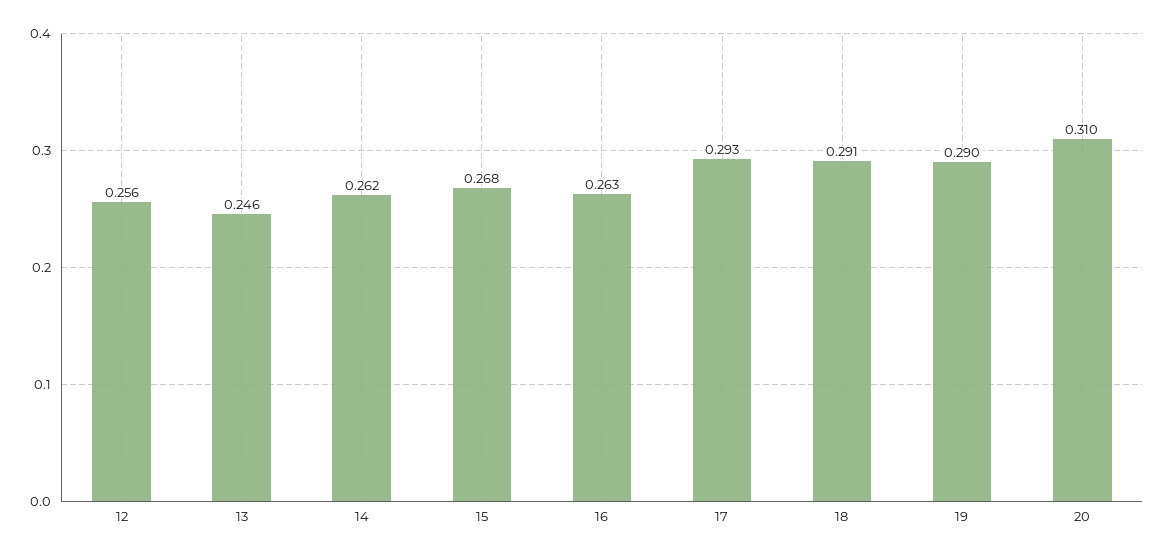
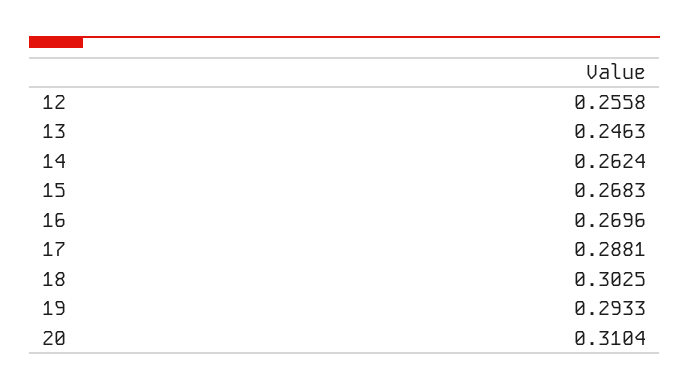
16: 0.263 -> 0.2696
17: 0.293 -> 0.2881
18: 0.291 -> 0.3025
19: 0.29 -> 0.2933

